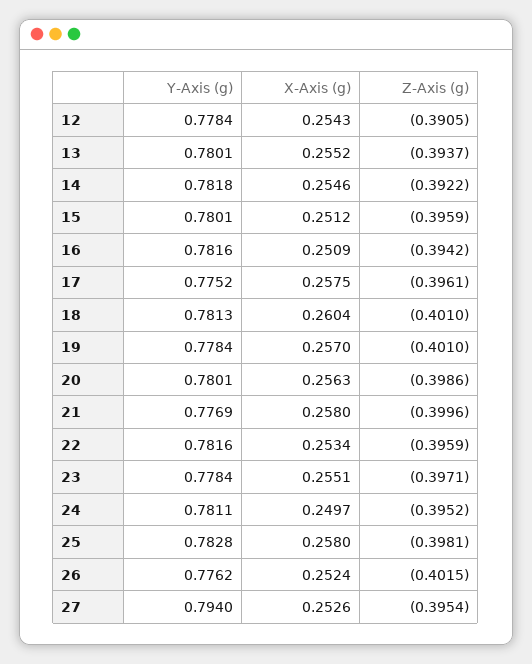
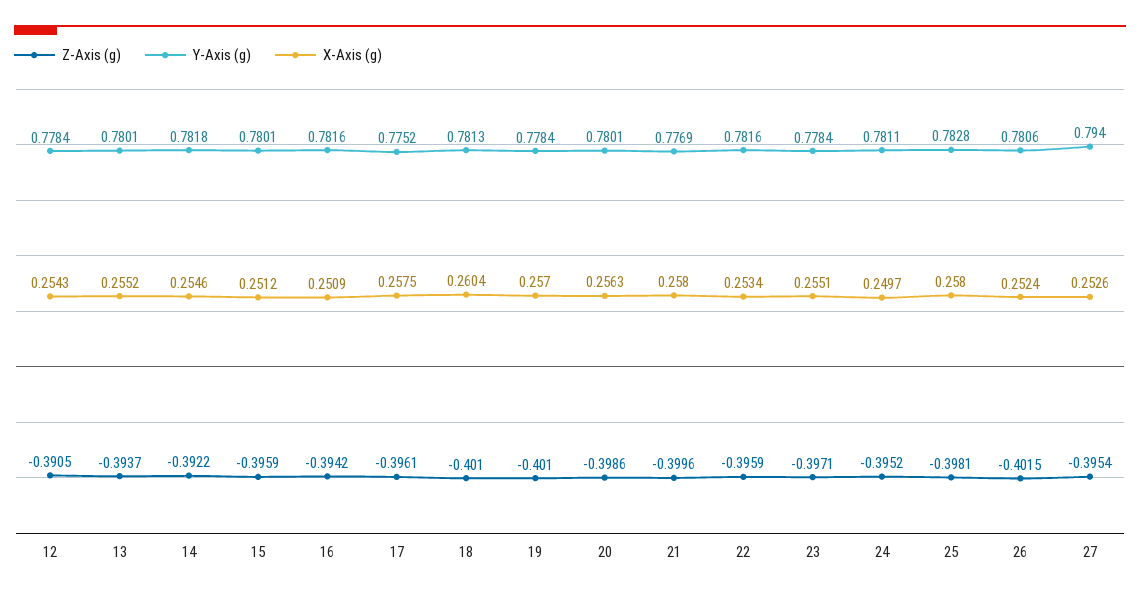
Y-Axis (g), 26: 0.7762 -> 0.7806

